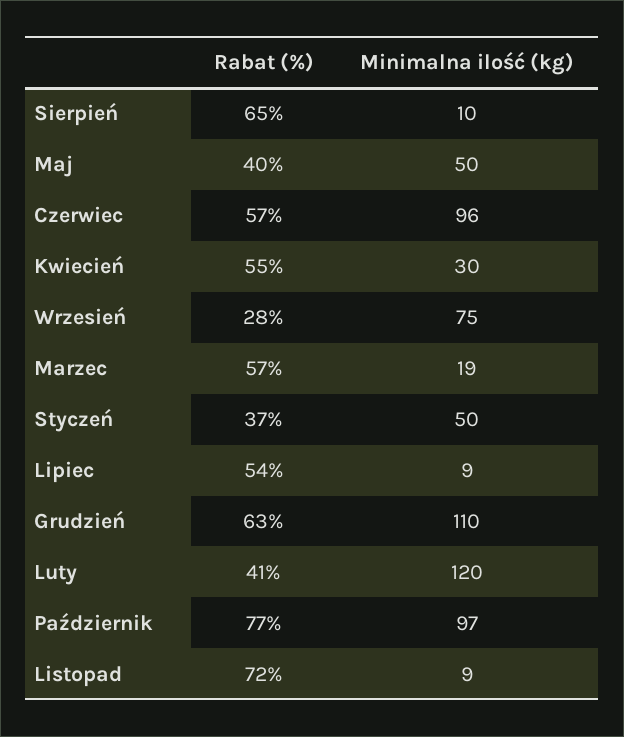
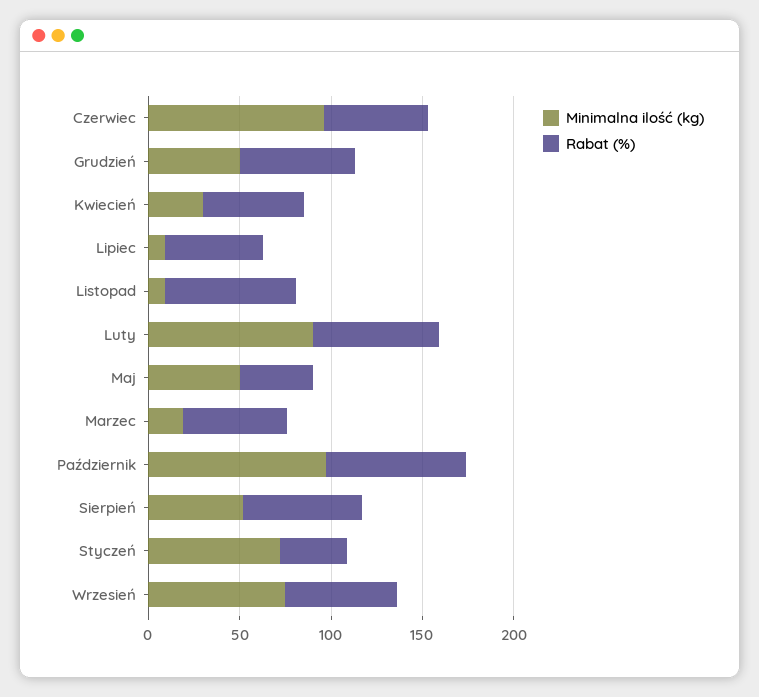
Minimalna ilość (kg), Sierpień: 10 -> 50
Rabat (%), Wrzesień: 28 -> 60
Minimalna ilość (kg), Styczeń: 50 -> 70
Minimalna ilość (kg), Grudzień: 110 -> 50
Rabat (%), Luty: 41 -> 70
Minimalna ilość (kg), Luty: 120 -> 90

